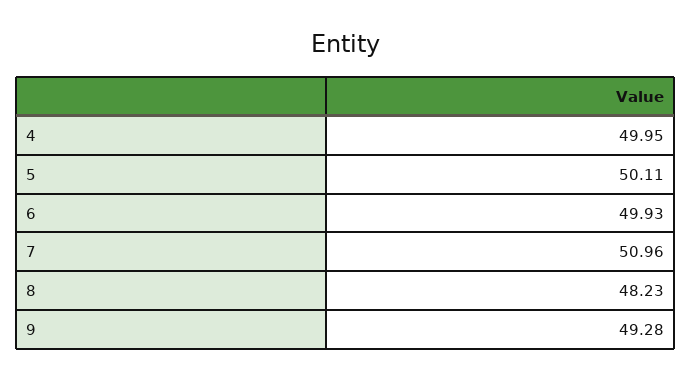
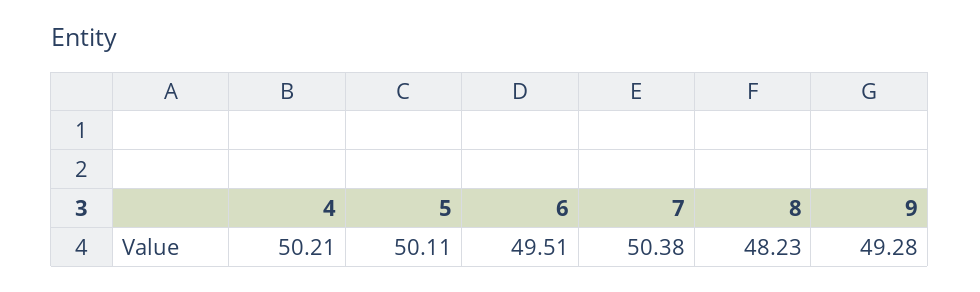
4: 49.95 -> 50.21
6: 49.93 -> 49.51
7: 50.96 -> 50.38

